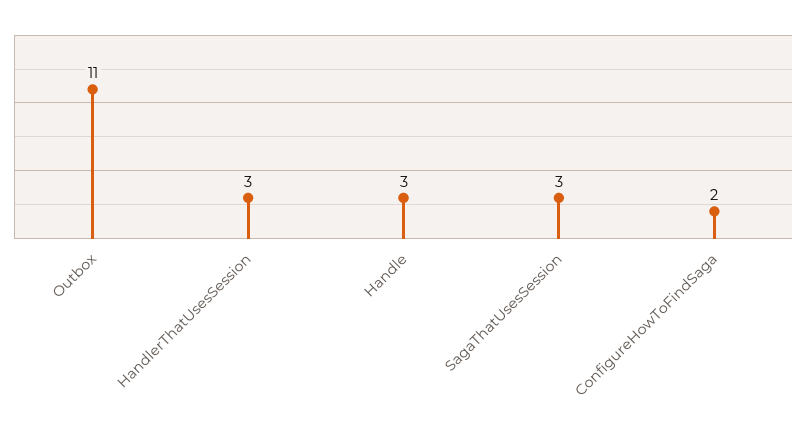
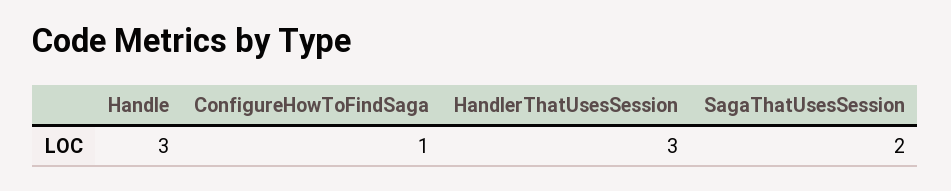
Outbox: 11 -> none
SagaThatUsesSession: 3 -> 2
ConfigureHowToFindSaga: 2 -> 1

